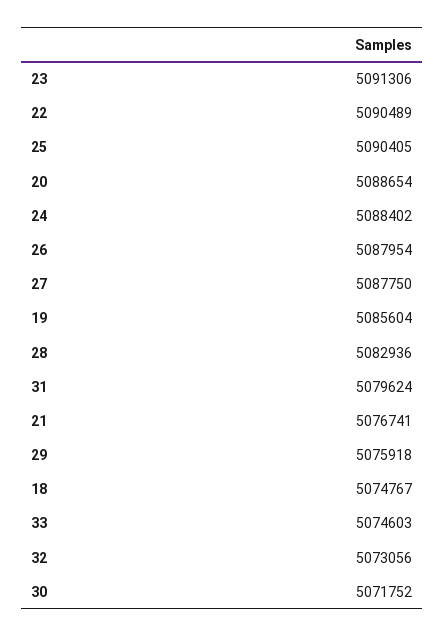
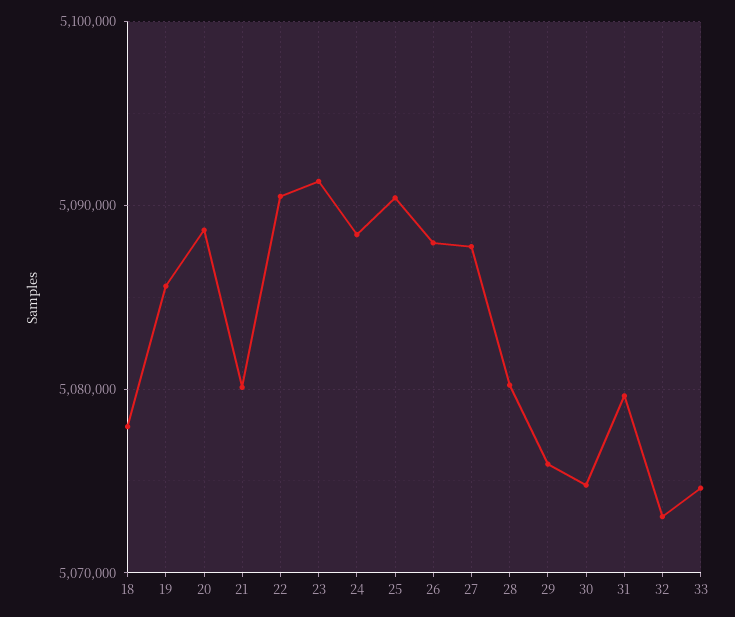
28: 5082936 -> 5080000
21: 5076741 -> 5080000
18: 5074767 -> 5078000
30: 5071752 -> 5075000

